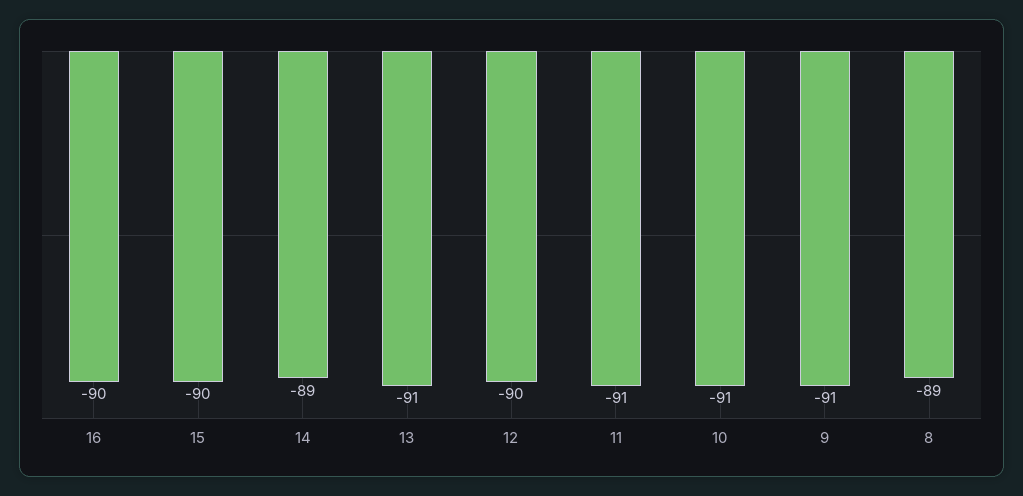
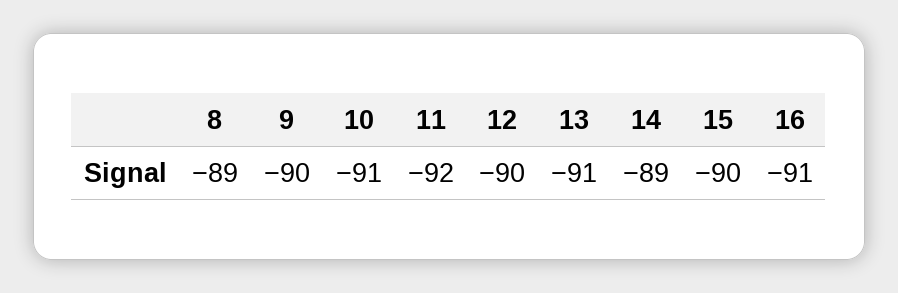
16: -90 -> -91
11: -91 -> -92
9: -91 -> -90

